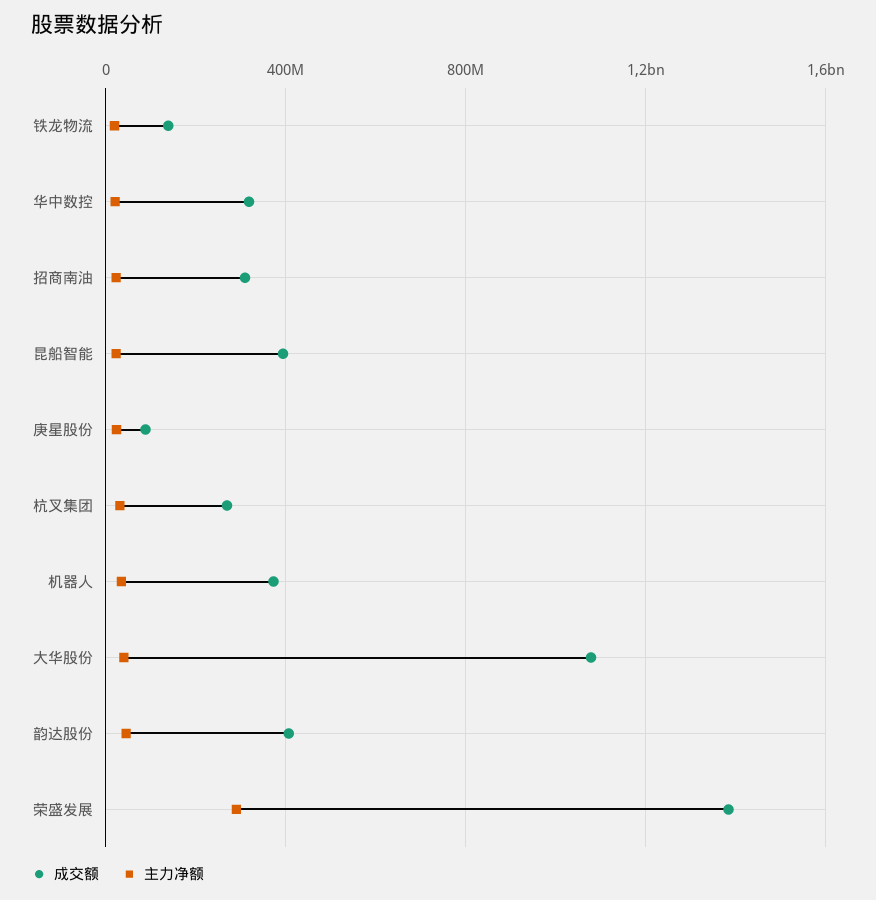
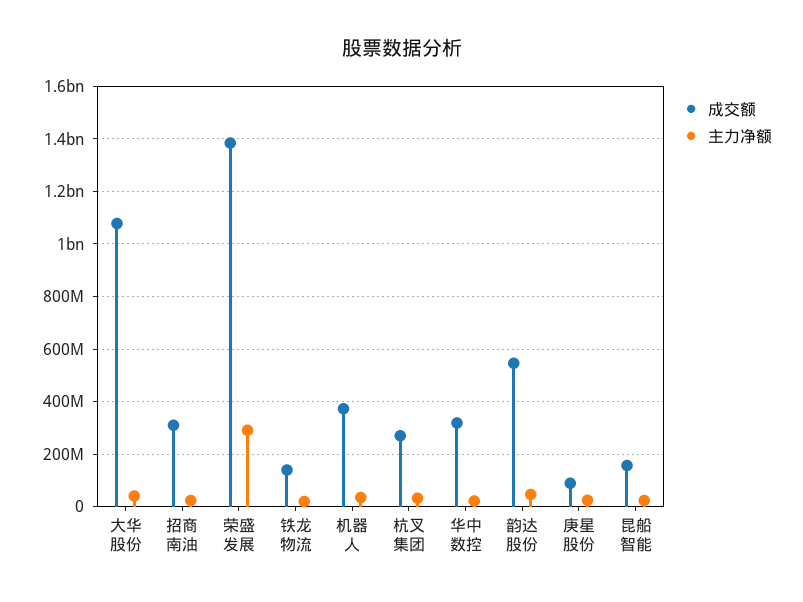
成交额, 昆船智能: 400000000 -> 150000000
成交额, 韵达股份: 400000000 -> 550000000

